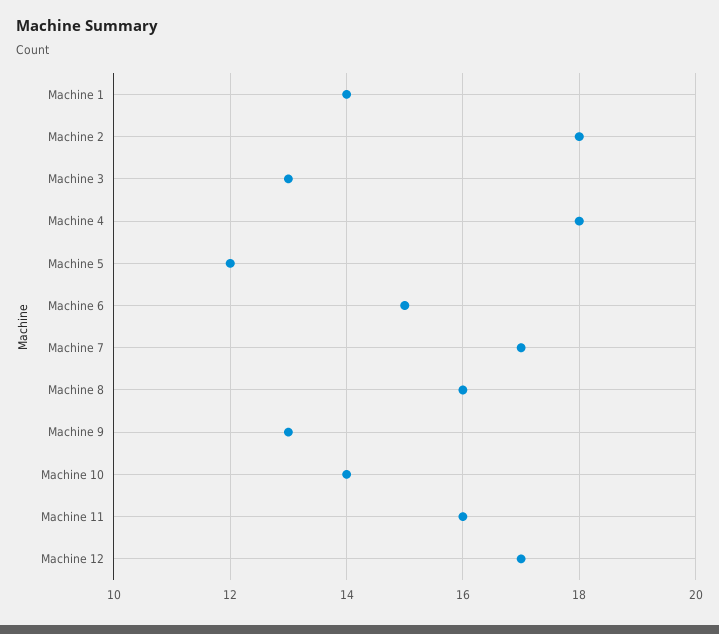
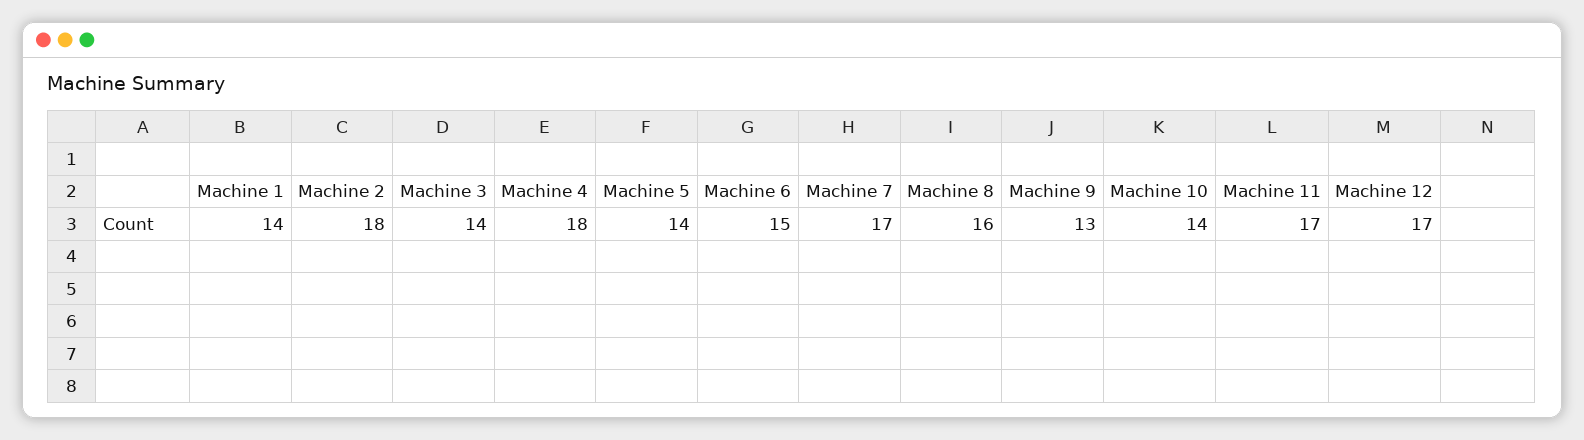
Machine 3: 13 -> 14
Machine 5: 12 -> 14
Machine 11: 16 -> 17

